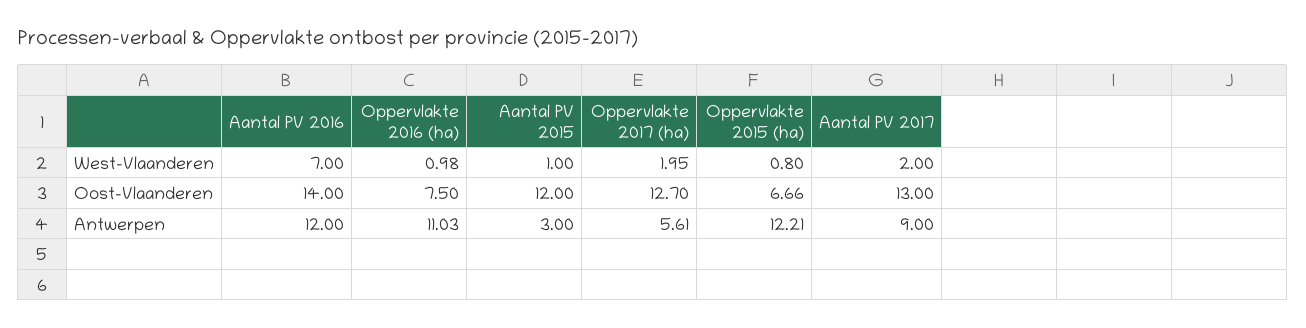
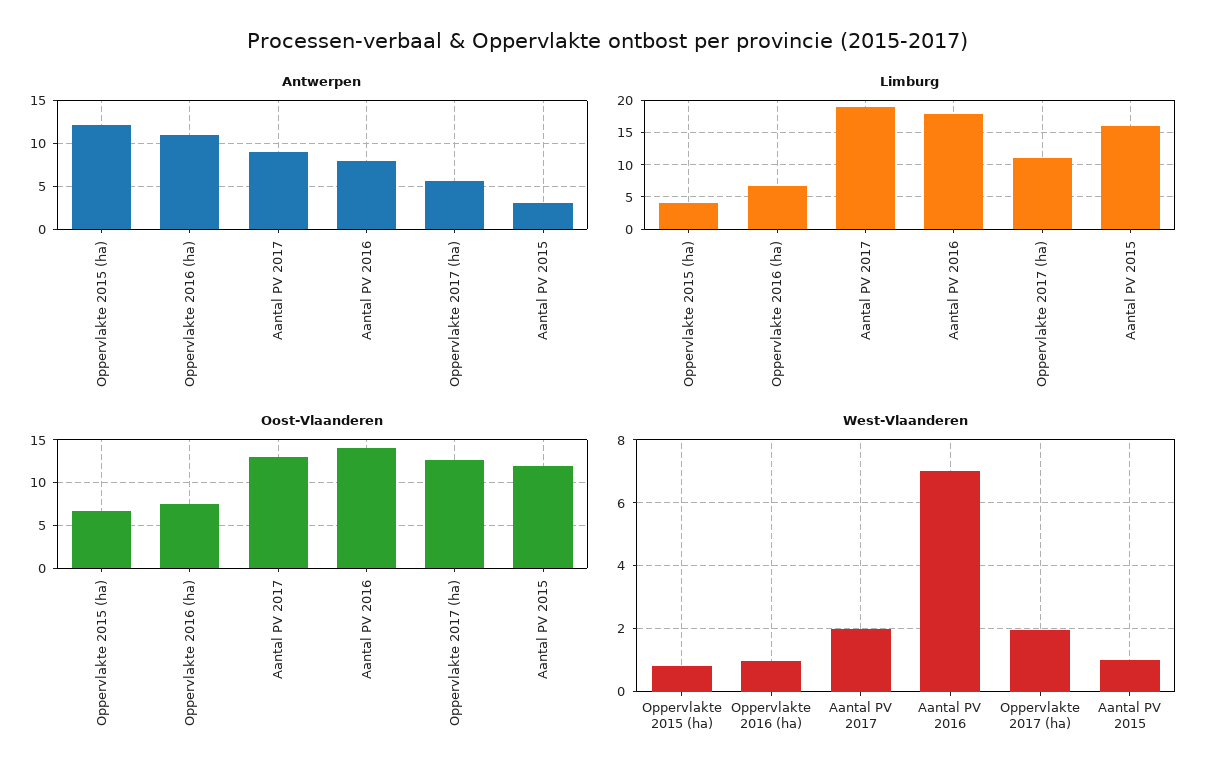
Antwerpen, Aantal PV 2016: 12 -> 8
Limburg, Oppervlakte 2015 (ha): none -> 4
Limburg, Oppervlakte 2016 (ha): none -> 7
Limburg, Aantal PV 2017: none -> 19
Limburg, Aantal PV 2016: none -> 18
Limburg, Oppervlakte 2017 (ha): none -> 11
Limburg, Aantal PV 2015: none -> 16

